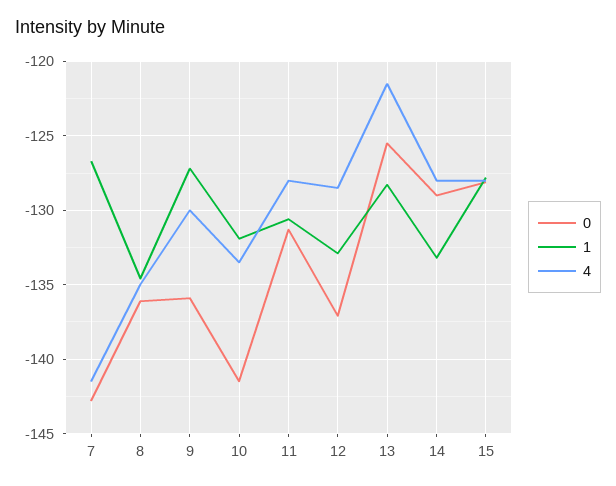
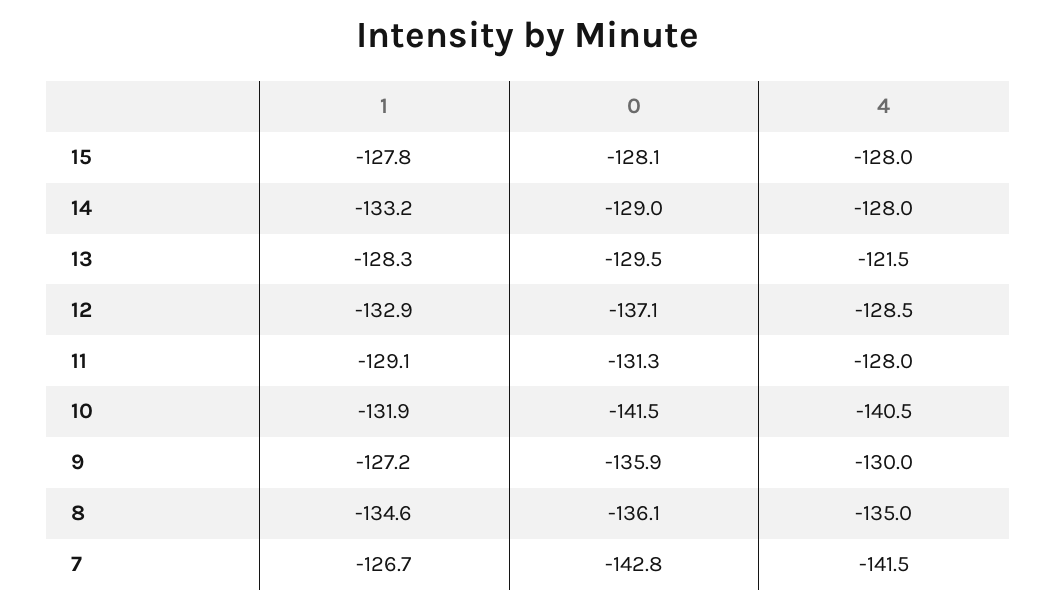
4, 10: -133.5 -> -140.5
1, 11: -130.5 -> -129.1
0, 13: -125.5 -> -129.5

